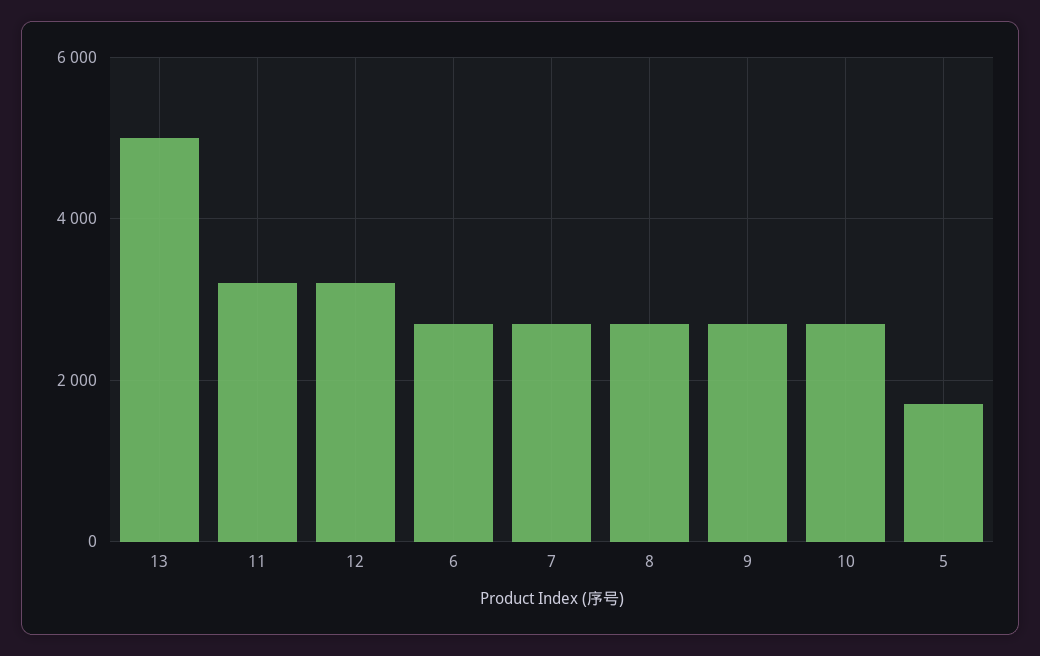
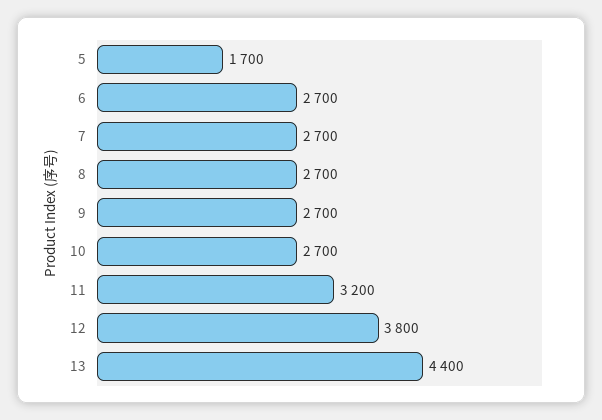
13: 5000 -> 4400
12: 3200 -> 3800

